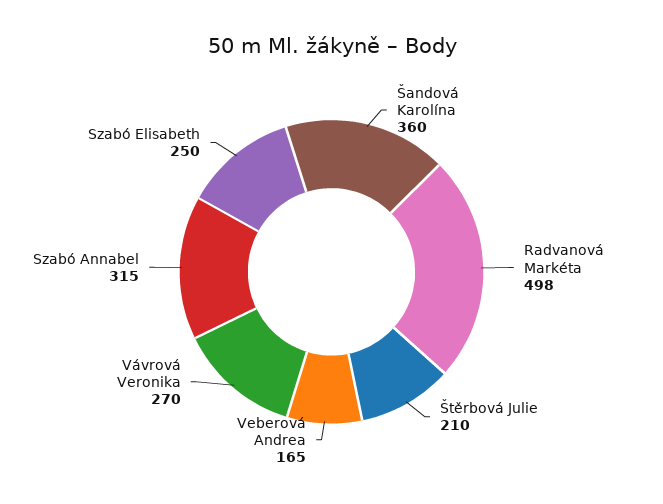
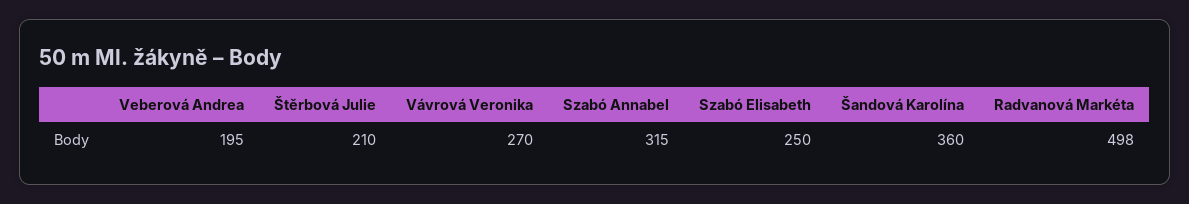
Veberová Andrea: 165 -> 195

